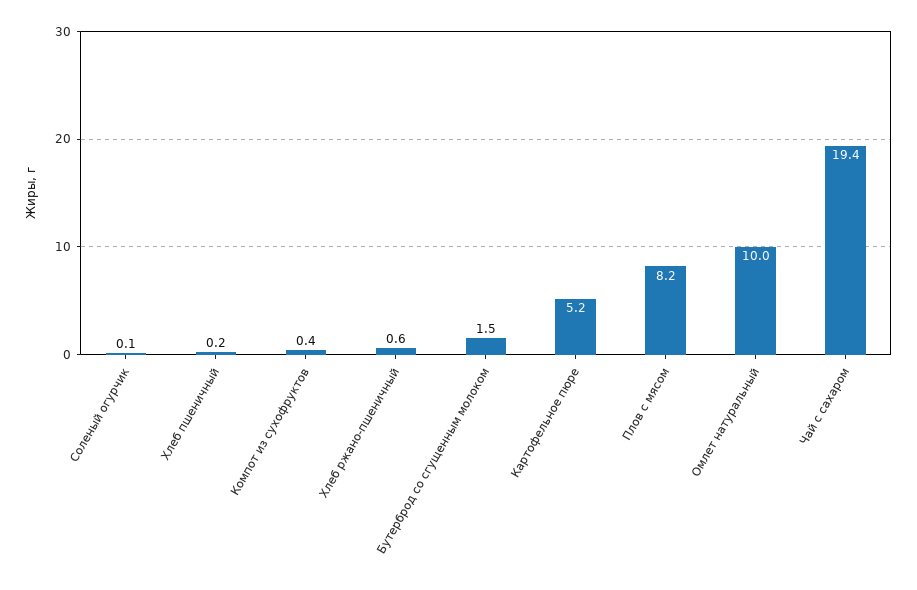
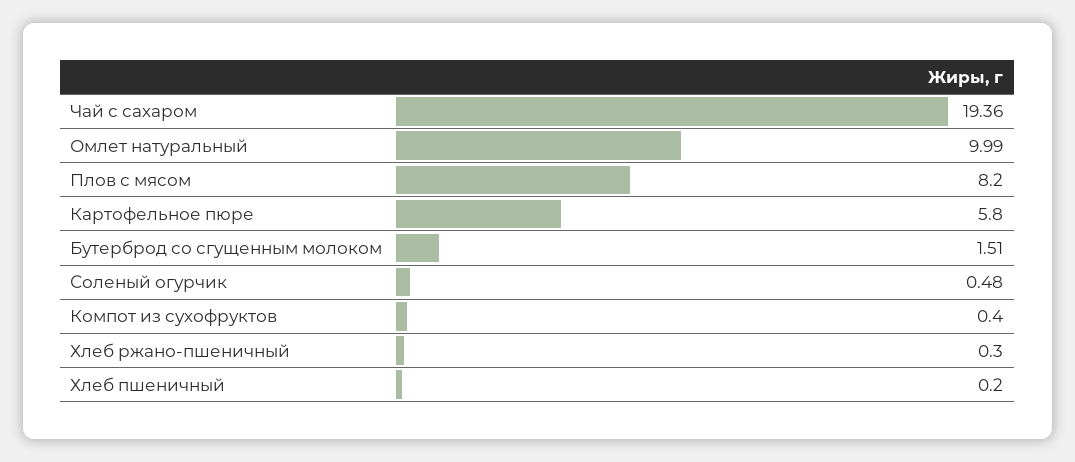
Соленый огурчик: 0.1 -> 0.48
Хлеб ржано-пшеничный: 0.6 -> 0.3
Картофельное пюре: 5.2 -> 5.8

